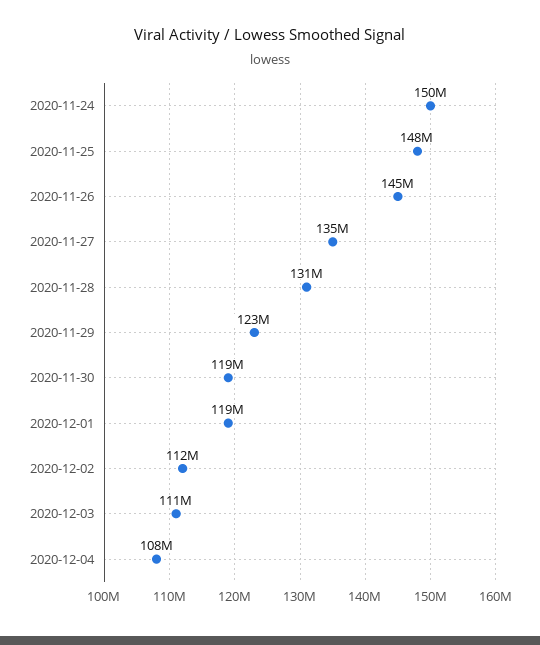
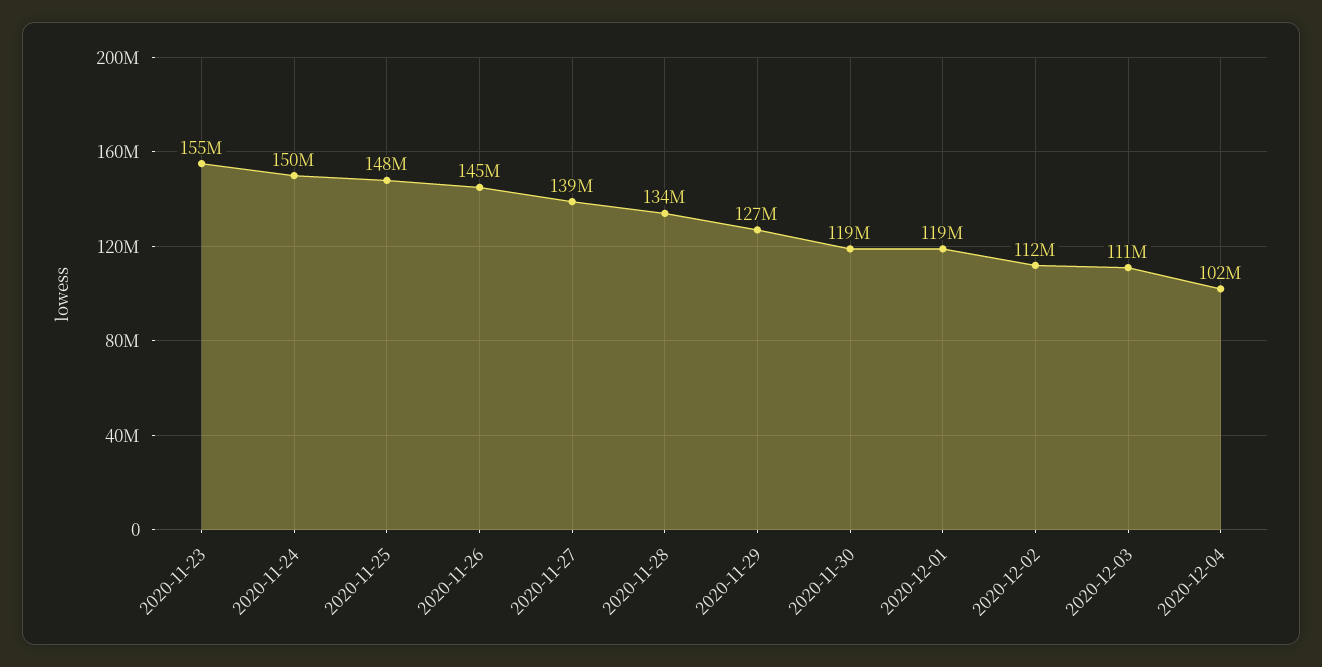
2020-11-27: 135000000 -> 139000000
2020-11-28: 131000000 -> 134000000
2020-11-29: 123000000 -> 127000000
2020-12-04: 108000000 -> 102000000
2020-11-23: none -> 155000000

